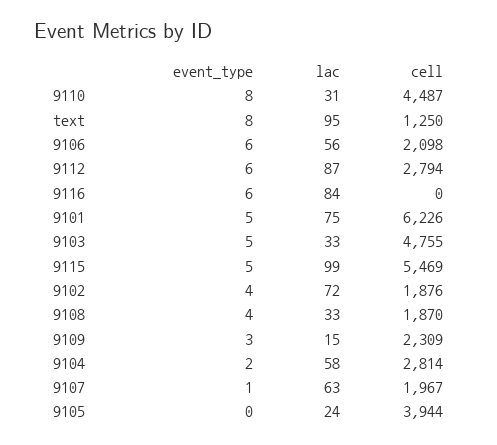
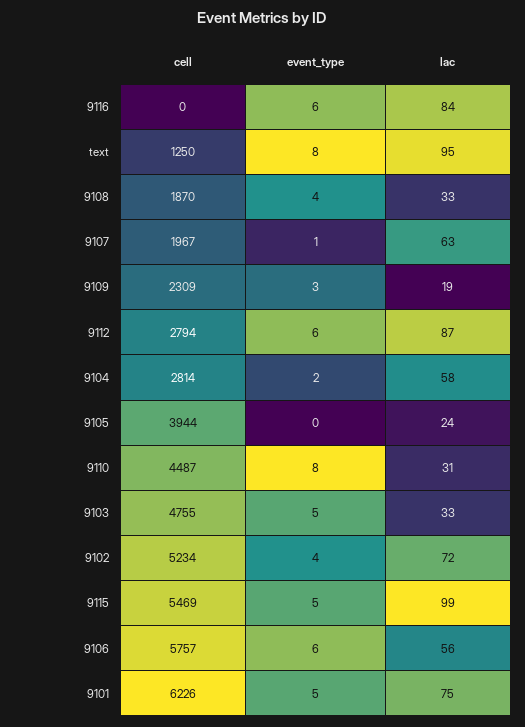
cell, 9106: 2098 -> 5757
cell, 9102: 1876 -> 5234
lac, 9109: 15 -> 19

